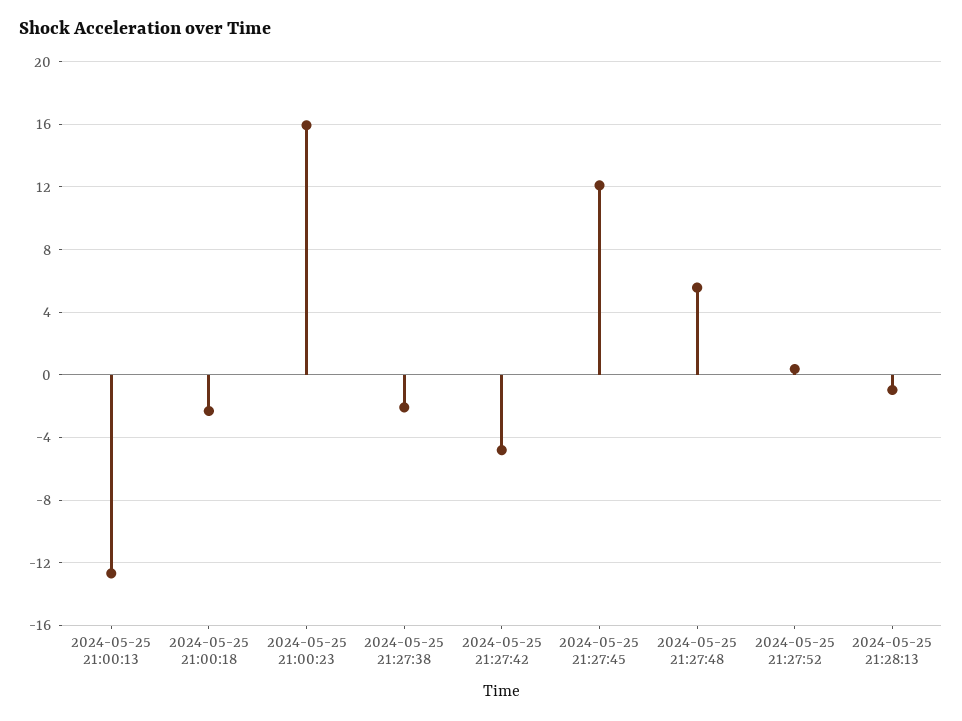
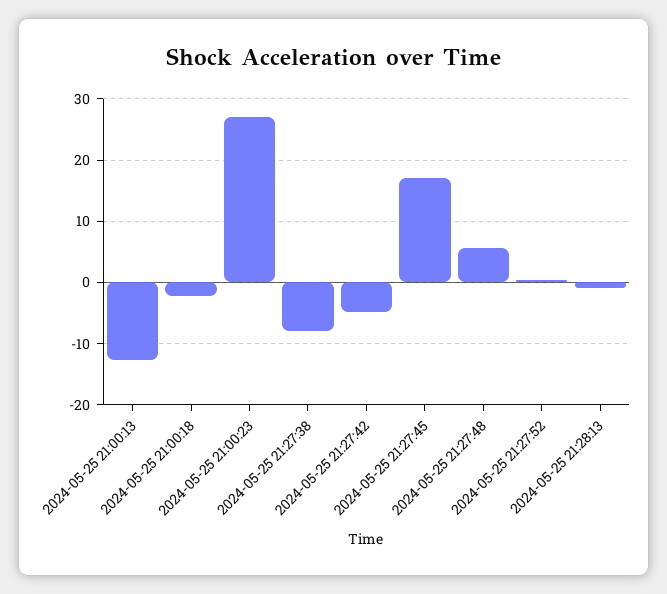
2024-05-25 21:00:23: 16 -> 27
2024-05-25 21:27:38: -2 -> -8
2024-05-25 21:27:45: 12 -> 17

